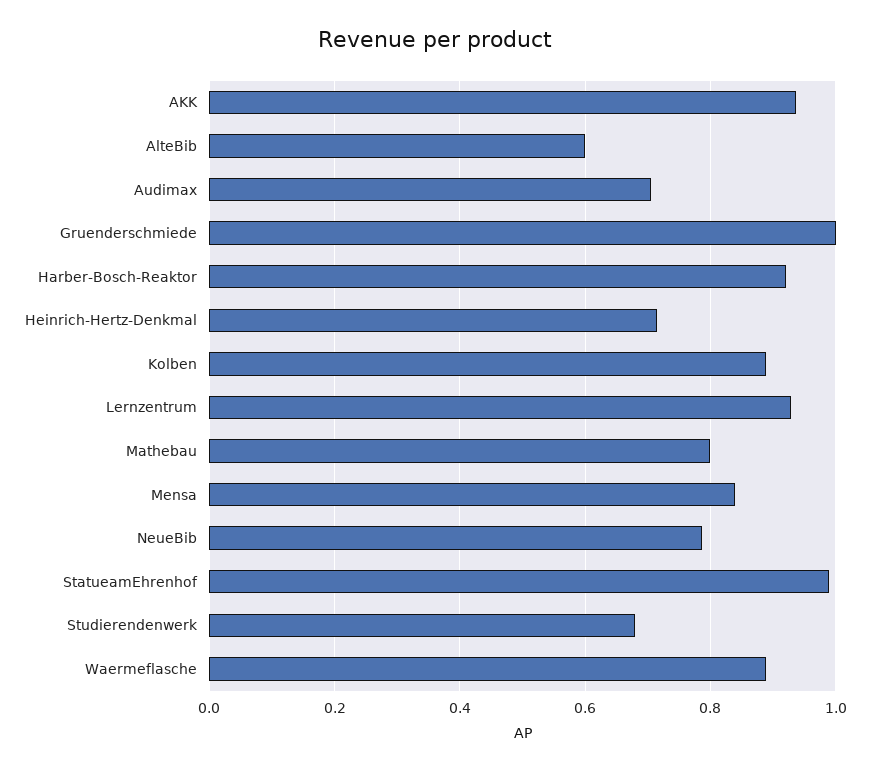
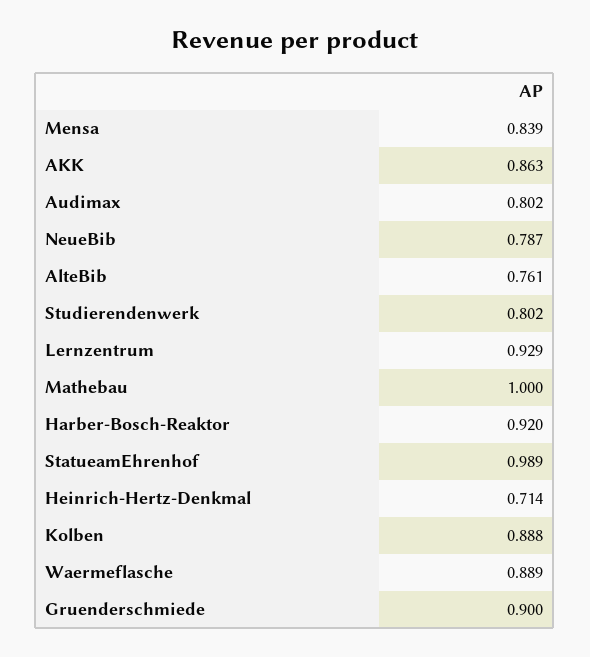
AKK: 0.94 -> 0.863
AlteBib: 0.6 -> 0.761
Audimax: 0.7 -> 0.802
Gruenderschmiede: 1 -> 0.9
Mathebau: 0.8 -> 1
Studierendenwerk: 0.68 -> 0.802

